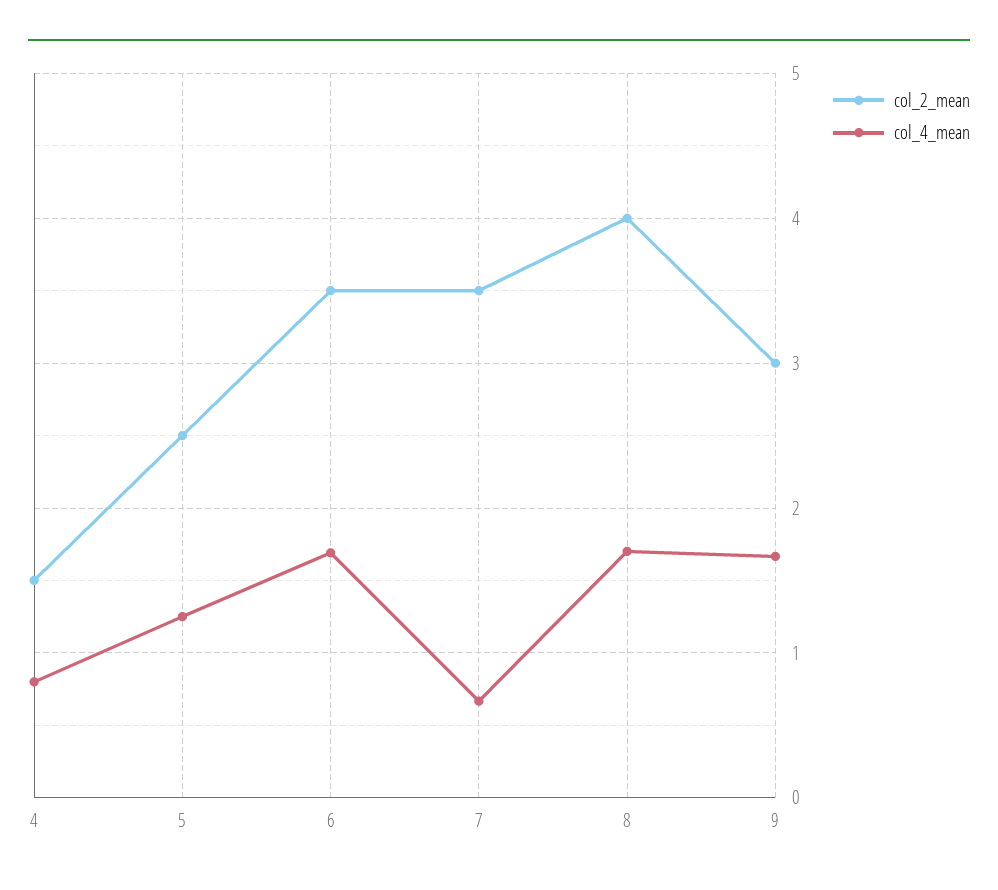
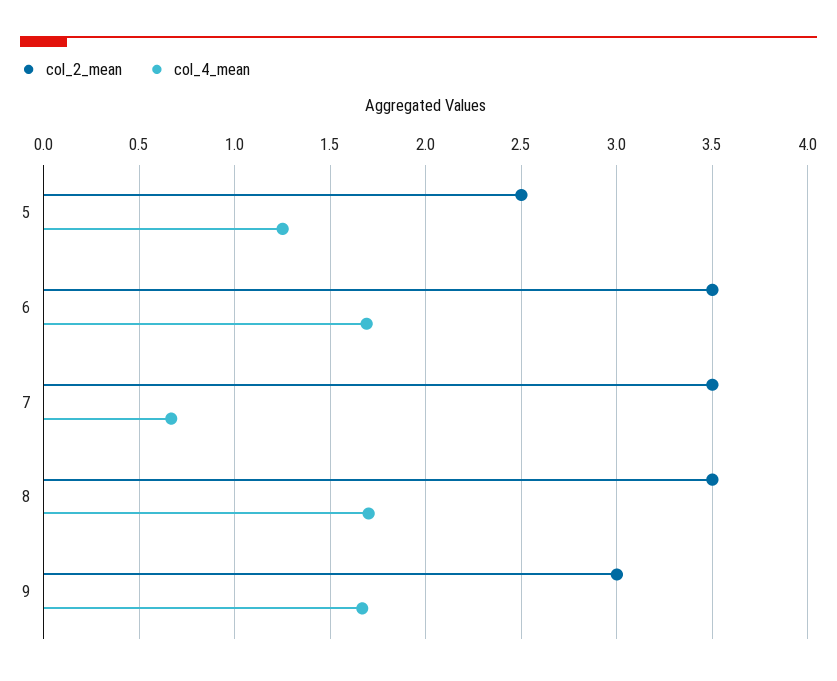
col_2_mean, 4: 1.5 -> none
col_4_mean, 4: 0.8 -> none
col_2_mean, 8: 4 -> 3.5

